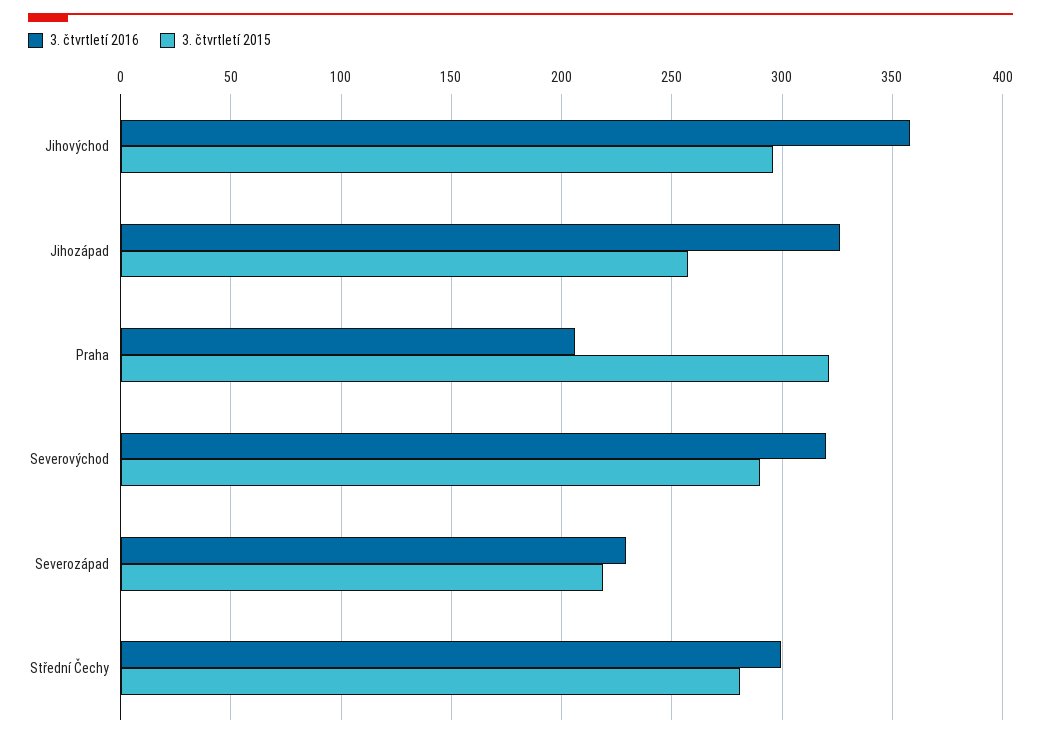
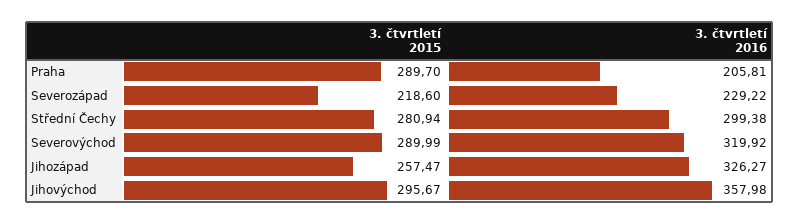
3. čtvrtletí 2015, Praha: 320 -> 289.7

